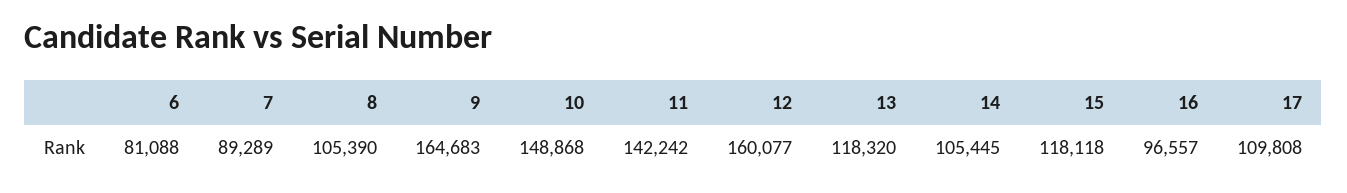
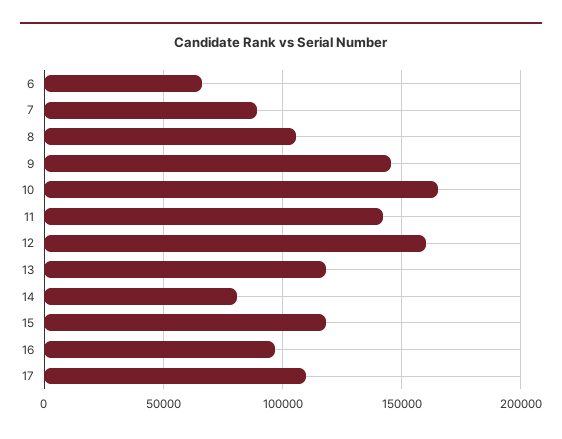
6: 81088 -> 65000
9: 164683 -> 145000
10: 148868 -> 165000
14: 105445 -> 80000

